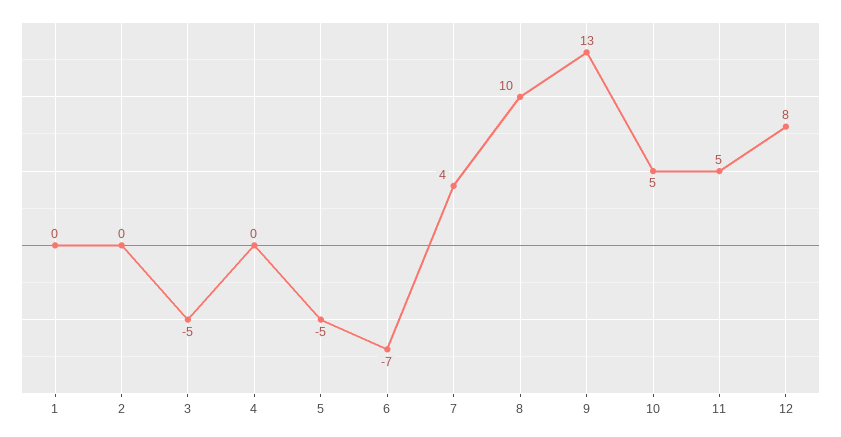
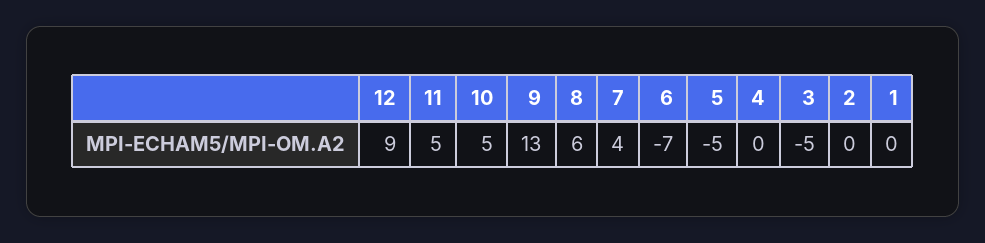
8: 10 -> 6
12: 8 -> 9

